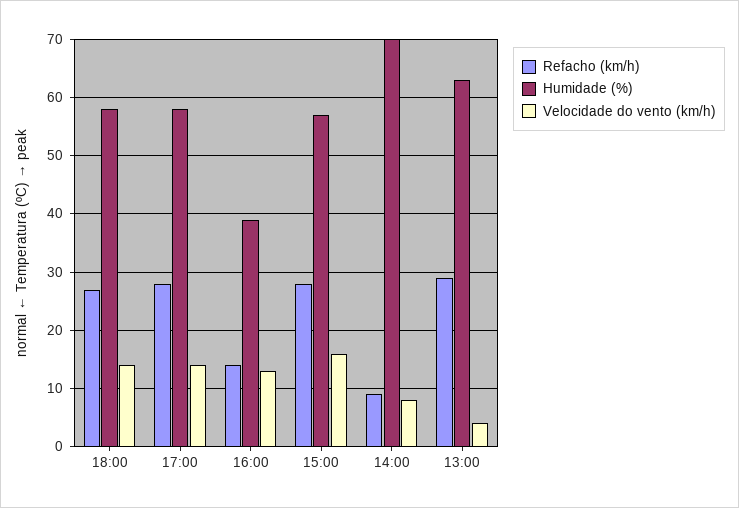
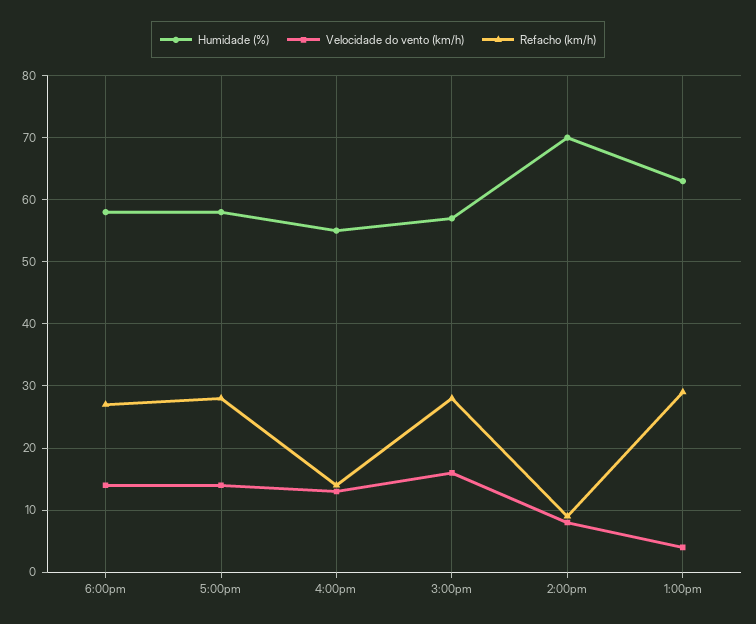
Humidade (%), 16:00: 40 -> 55

